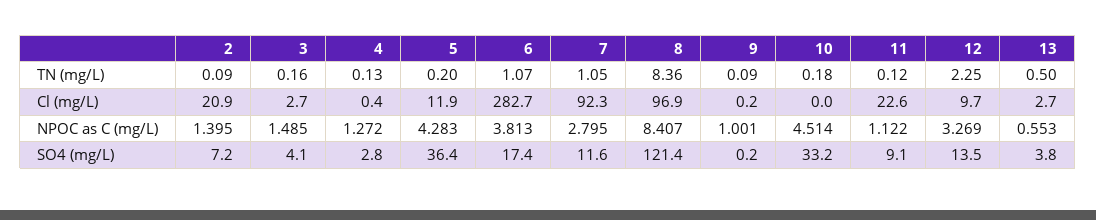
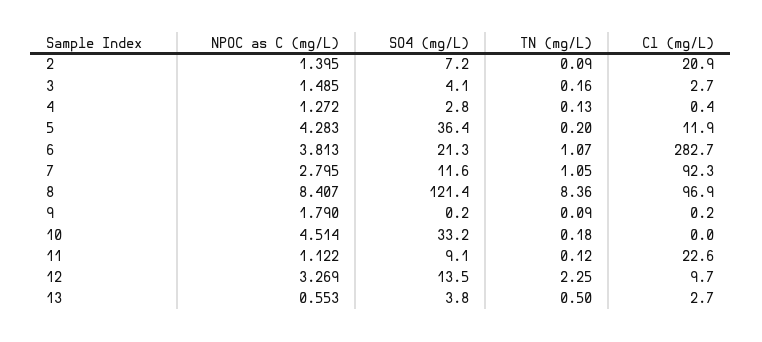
9, NPOC as C (mg/L): 1.001 -> 1.79
6, SO4 (mg/L): 17.4 -> 21.3

